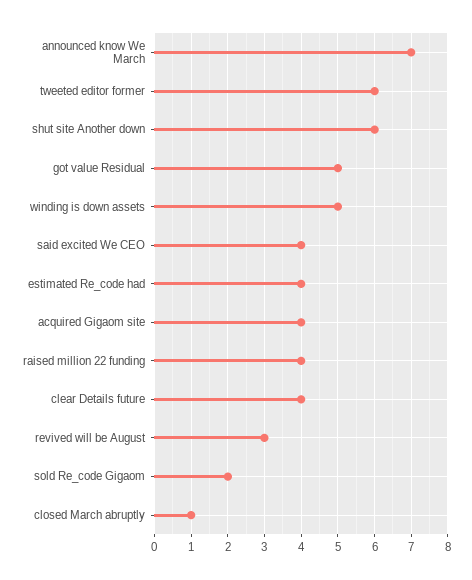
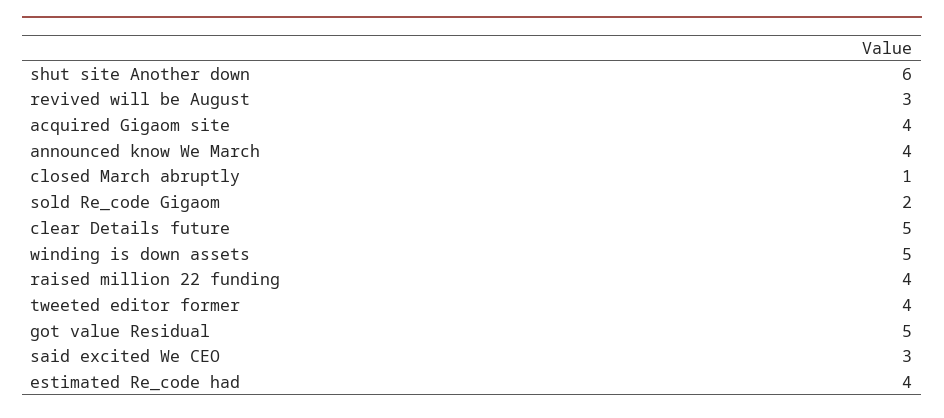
announced know We March: 7 -> 4
tweeted editor former: 6 -> 4
said excited We CEO: 4 -> 3
clear Details future: 4 -> 5

